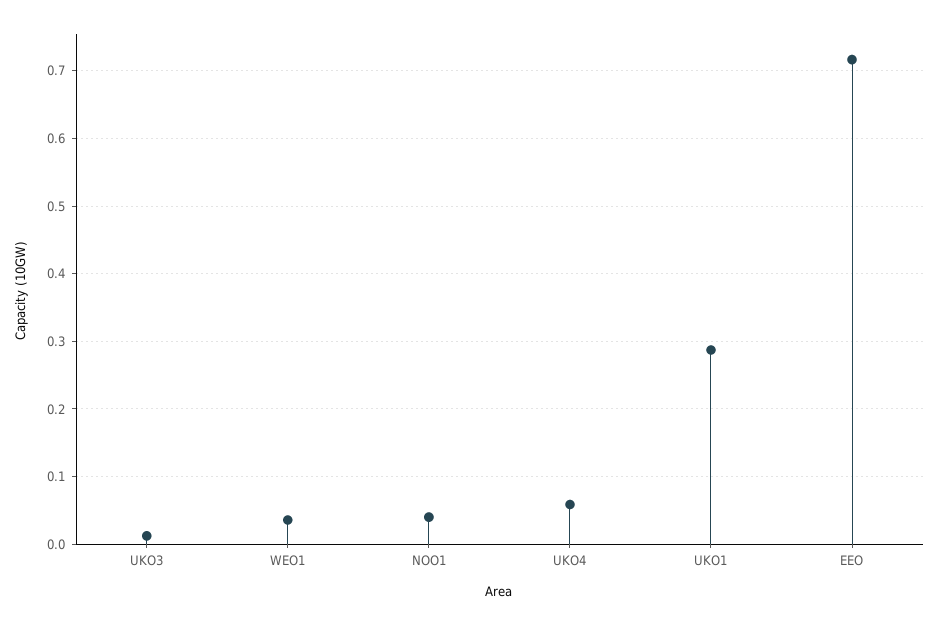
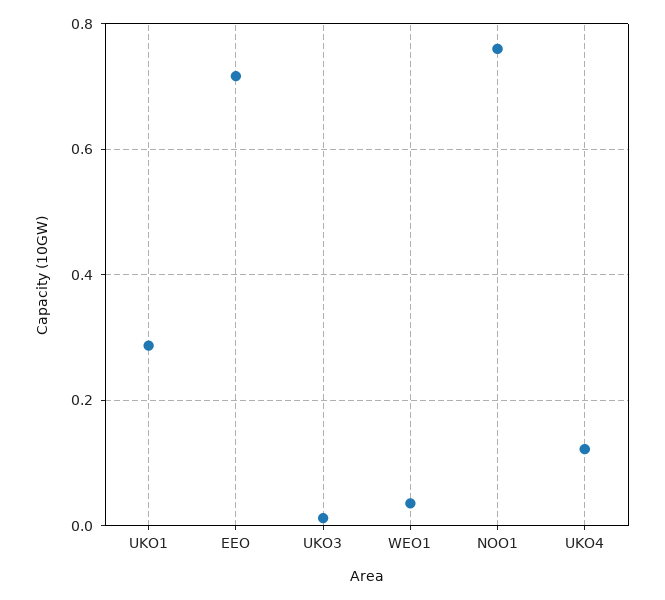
NOO1: 0.04 -> 0.76
UKO4: 0.06 -> 0.12

